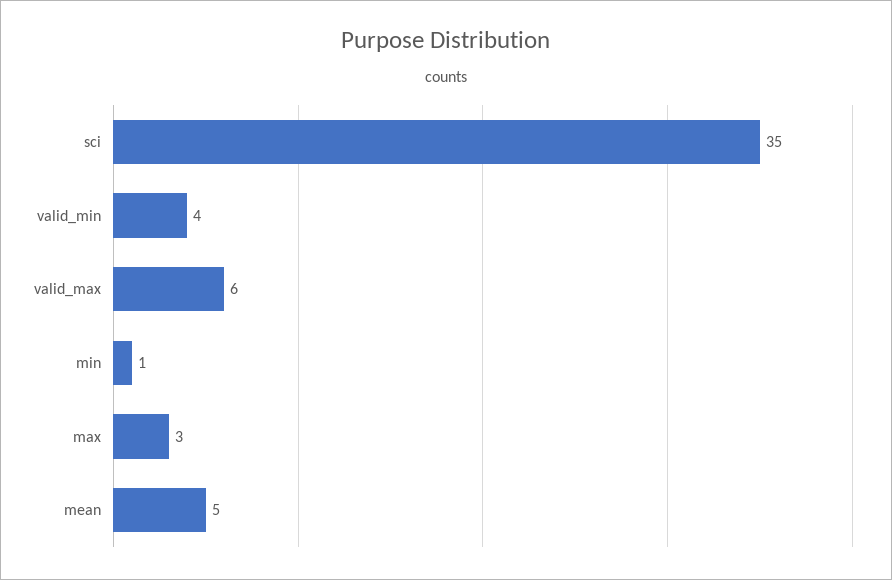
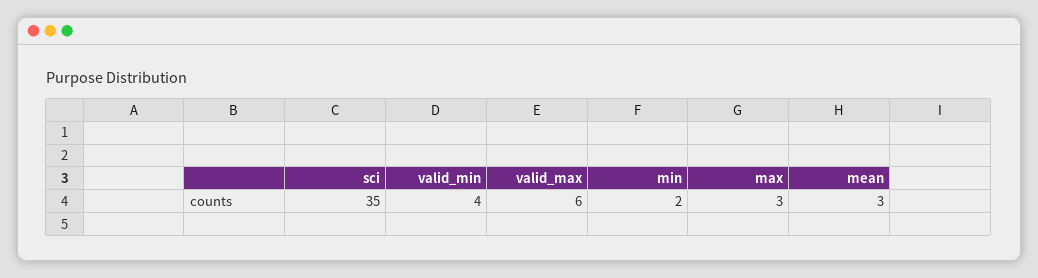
min: 1 -> 2
mean: 5 -> 3

